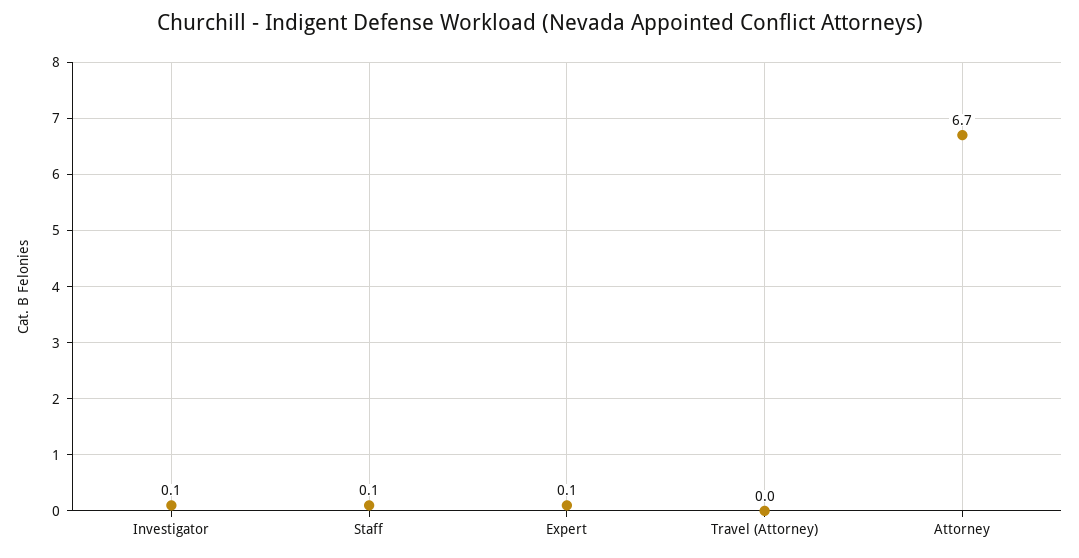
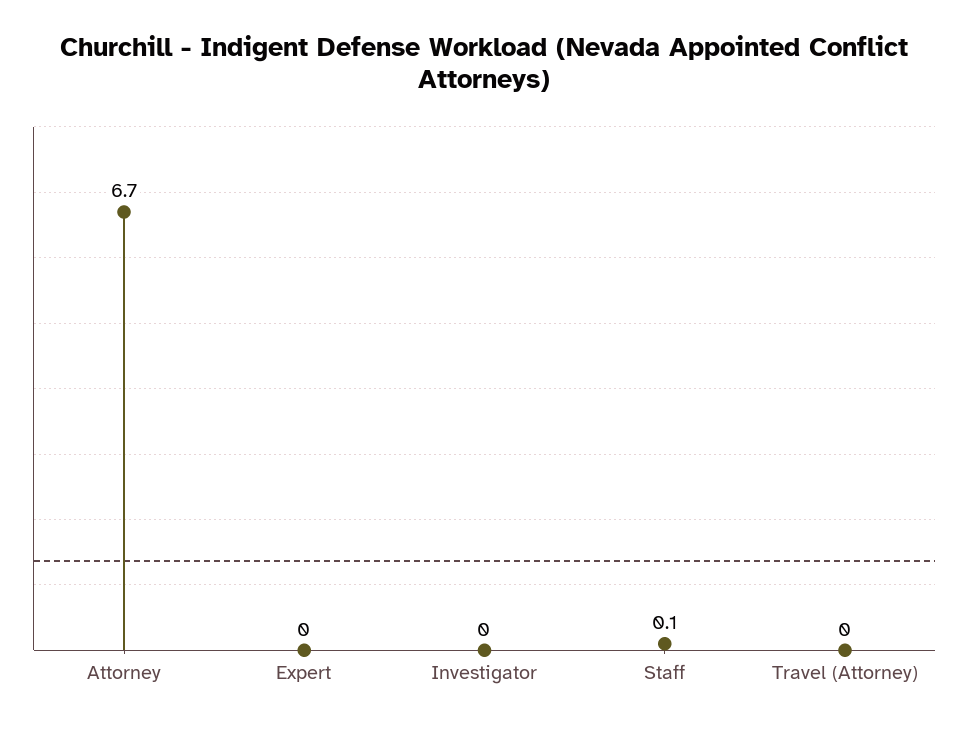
Investigator: 0.1 -> 0
Expert: 0.1 -> 0

